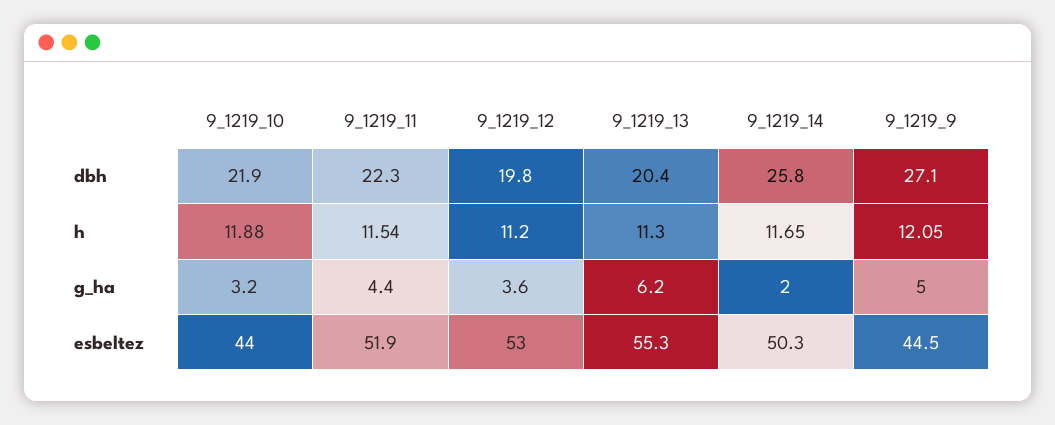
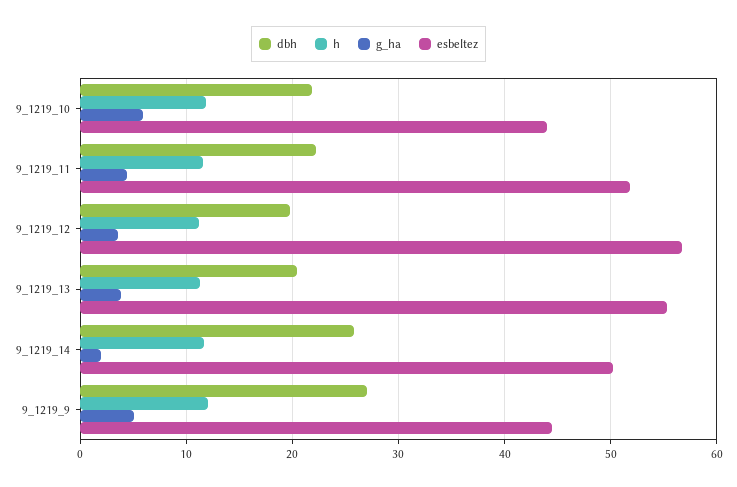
g_ha, 9_1219_10: 3.2 -> 6
g_ha, 9_1219_13: 6.2 -> 4
esbeltez, 9_1219_12: 53 -> 57

